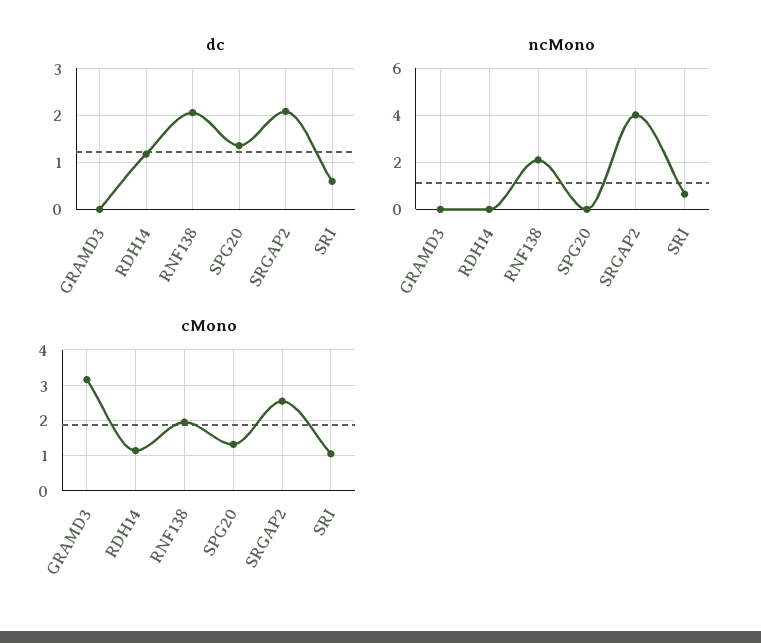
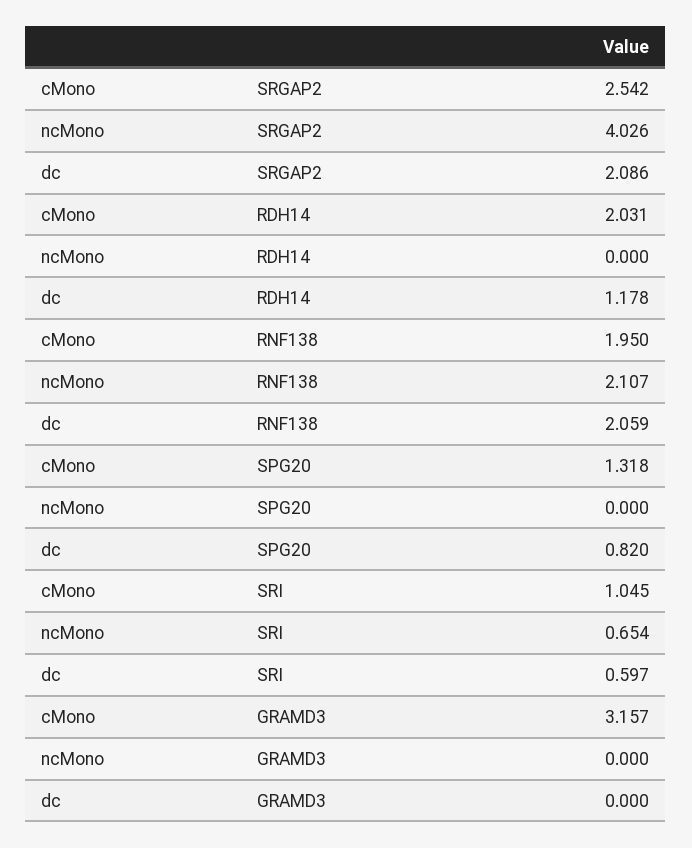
dc, SPG20: 1.4 -> 0.82
cMono, RDH14: 1.2 -> 2.031

